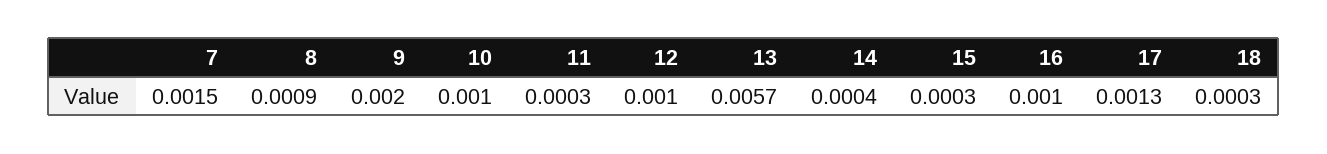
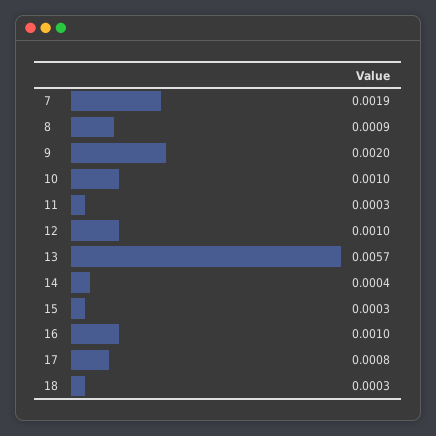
7: 0.0015 -> 0.0019
17: 0.0013 -> 0.0008

